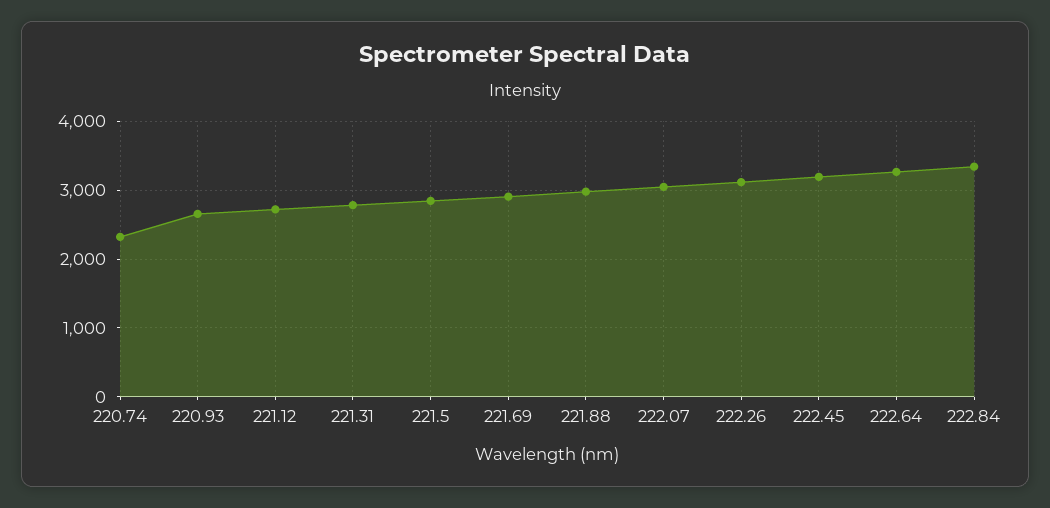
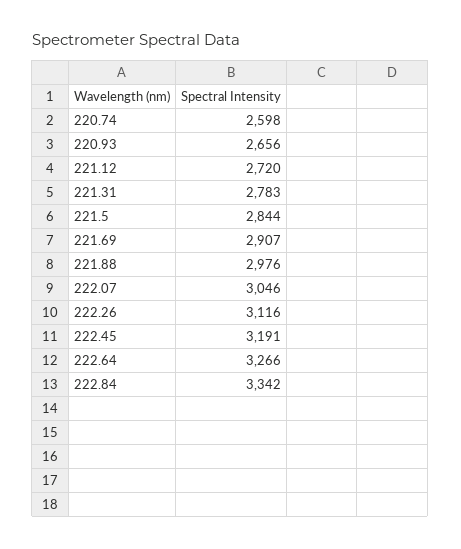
220.74: 2300 -> 2598

